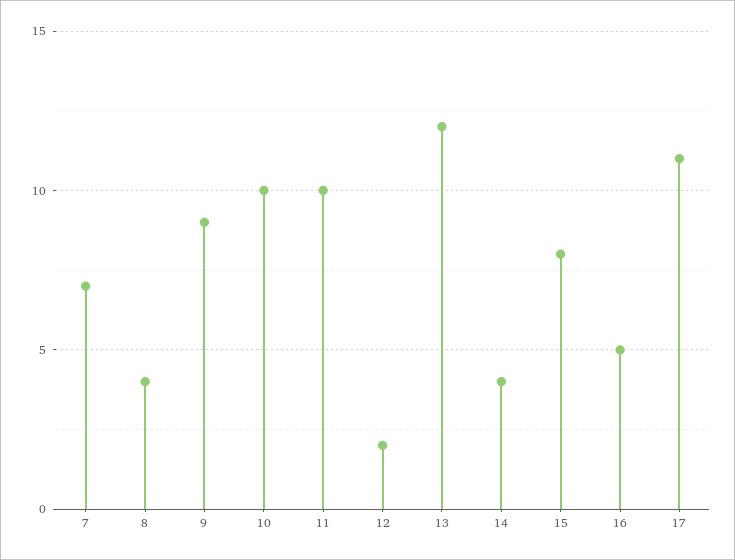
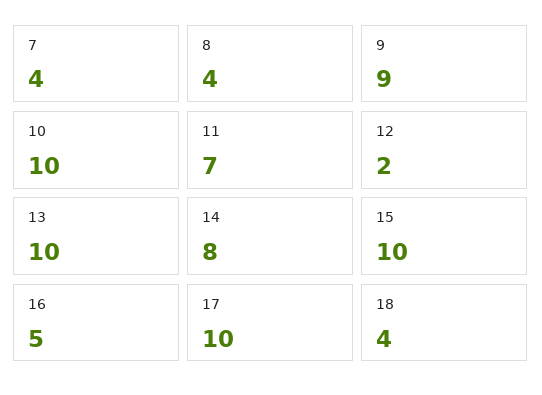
7: 7 -> 4
11: 10 -> 7
13: 12 -> 10
14: 4 -> 8
15: 8 -> 10
17: 11 -> 10
18: none -> 4

